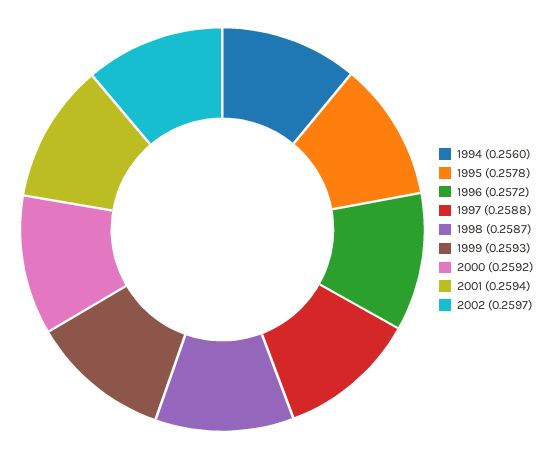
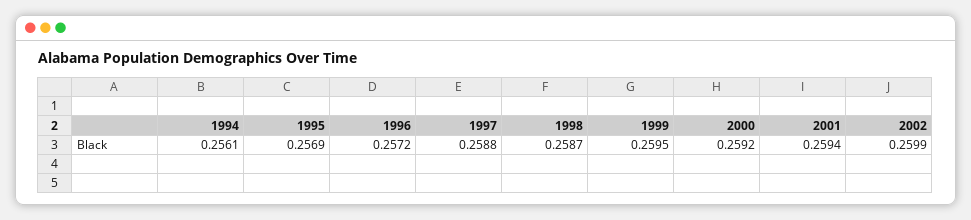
1994: 0.256 -> 0.2561
1995: 0.2578 -> 0.2569
1999: 0.2593 -> 0.2595
2002: 0.2597 -> 0.2599

